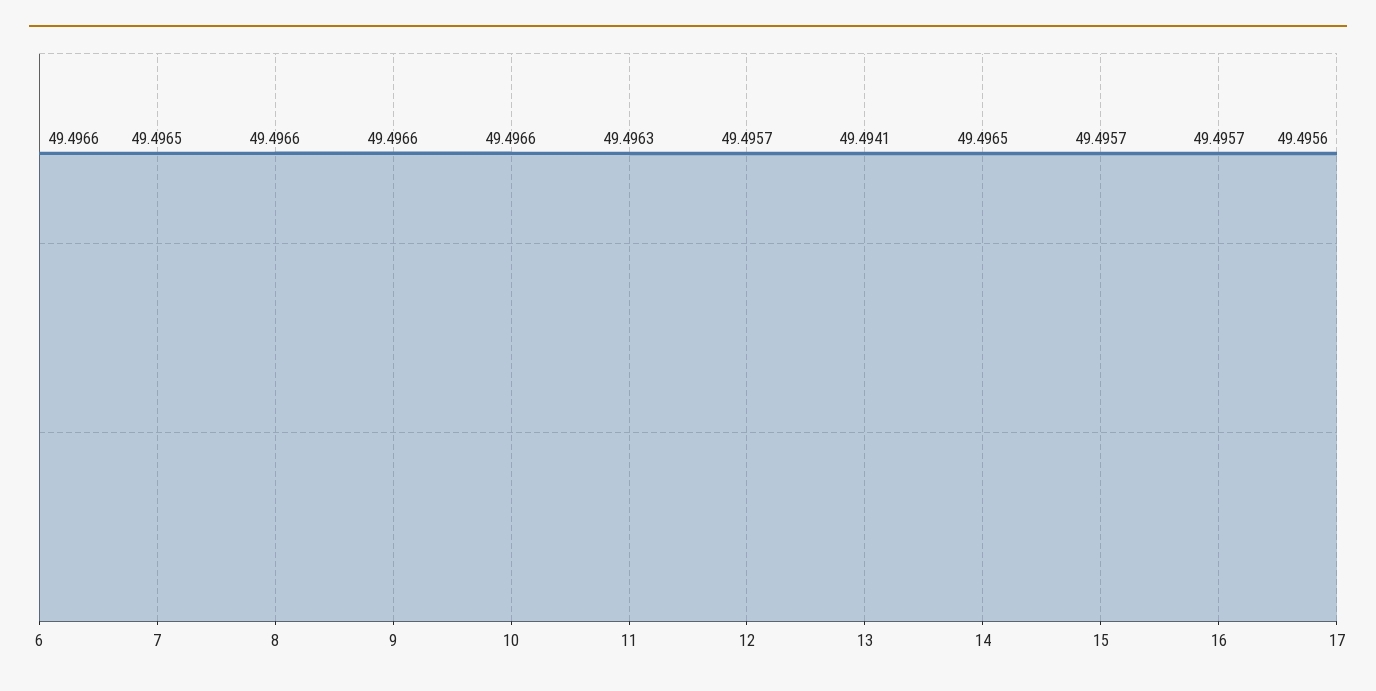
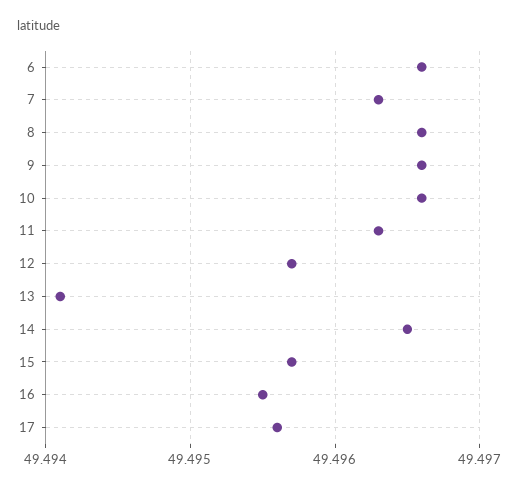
7: 49.4965 -> 49.4963
16: 49.4957 -> 49.4955

